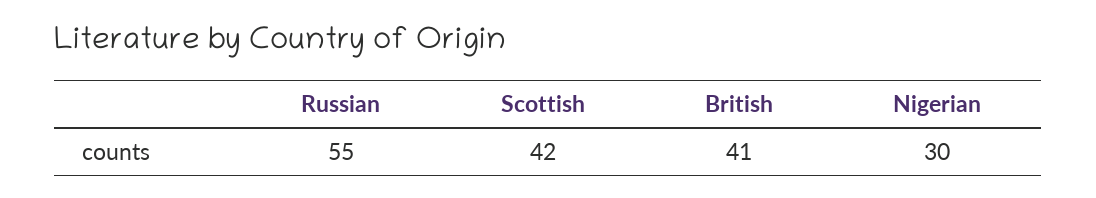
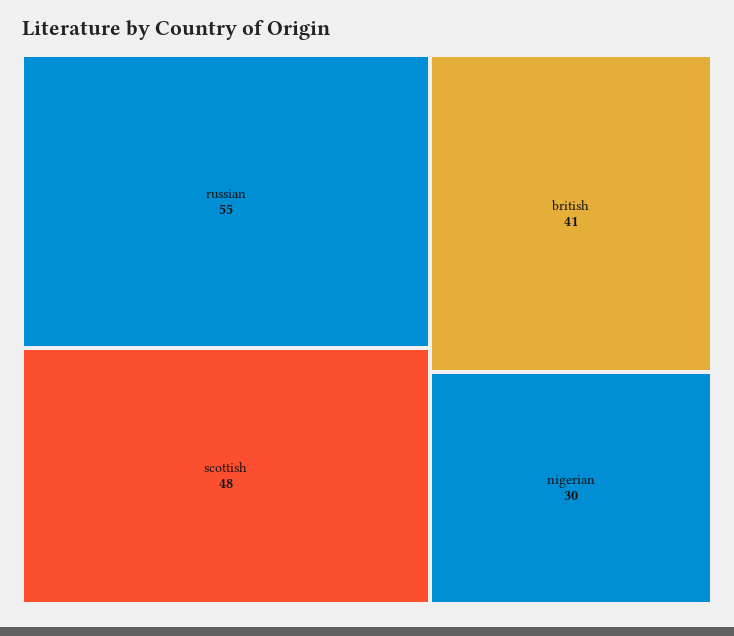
Scottish: 42 -> 48

